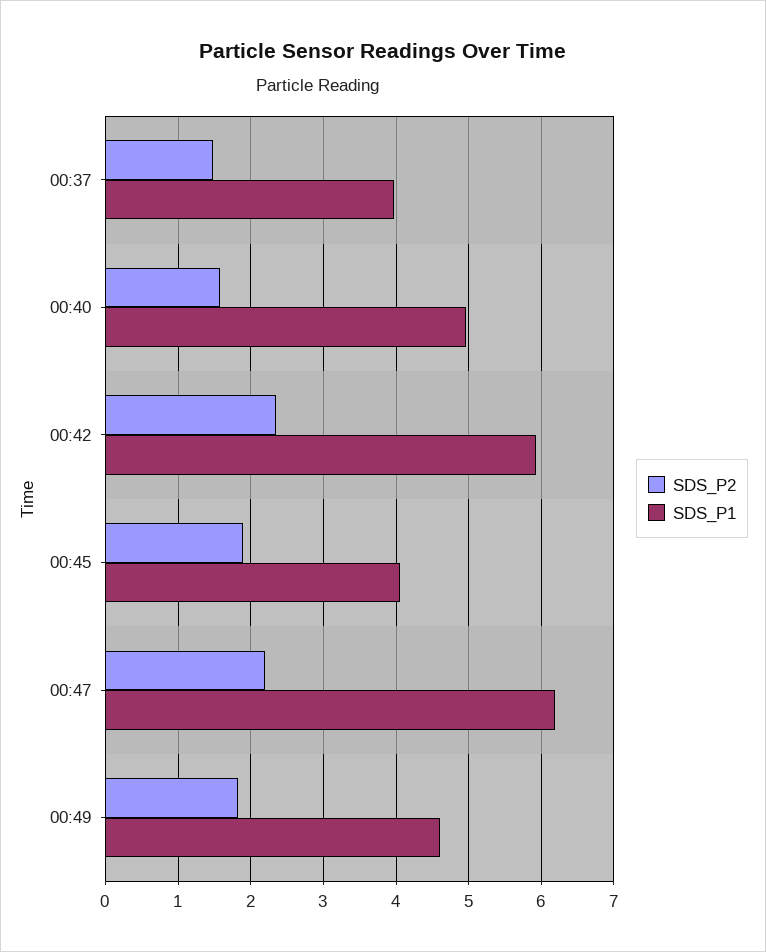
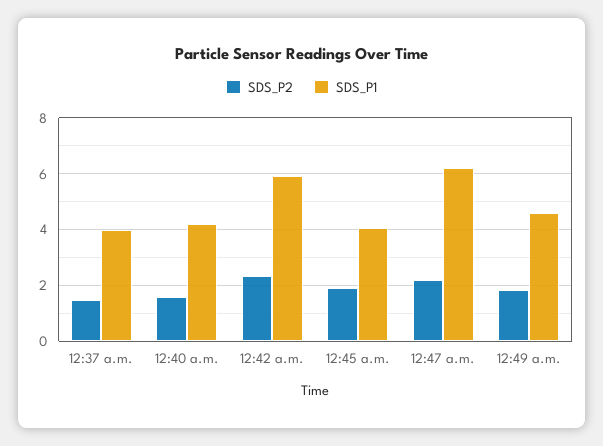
SDS_P1, 00:40: 5 -> 4.25

